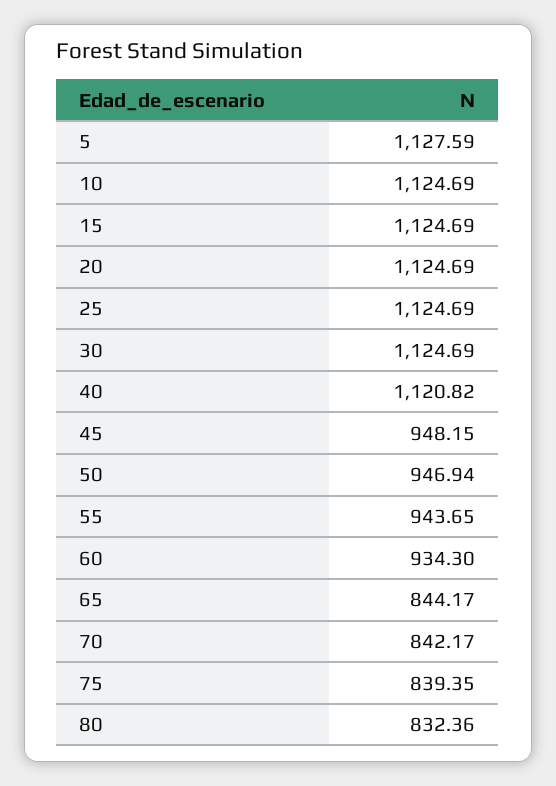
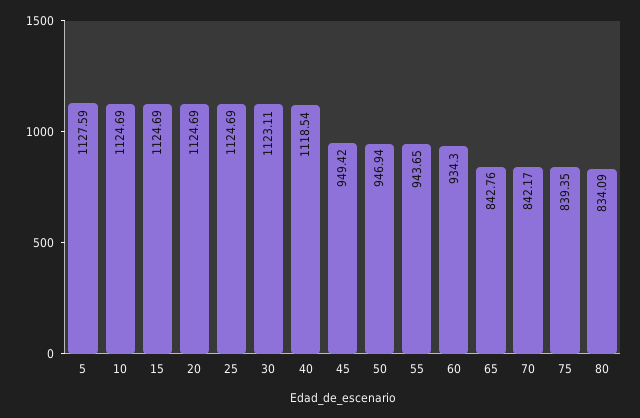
30: 1124.69 -> 1123.11
40: 1120.82 -> 1118.54
45: 948.15 -> 949.42
65: 844.17 -> 842.76
80: 832.36 -> 834.09

